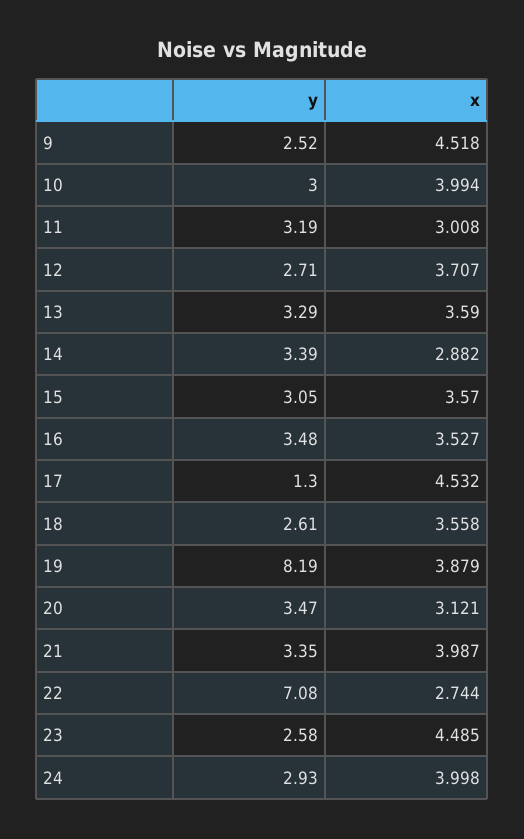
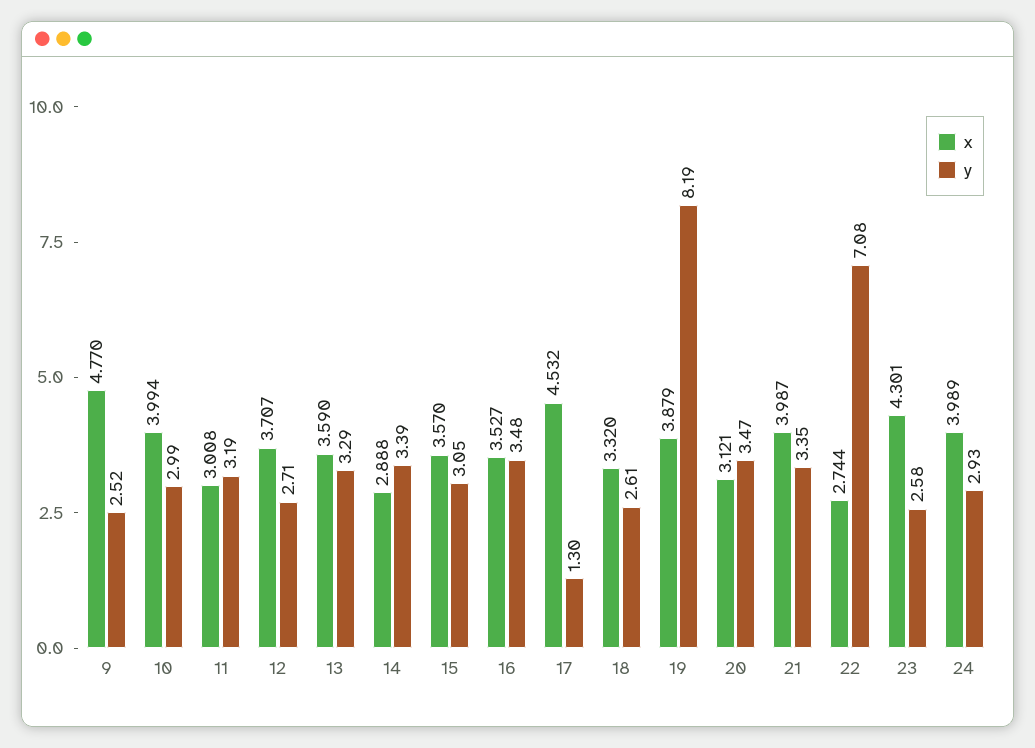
x, 9: 4.518 -> 4.77
y, 10: 3 -> 2.99
x, 14: 2.882 -> 2.888
x, 18: 3.558 -> 3.32
x, 23: 4.485 -> 4.301
x, 24: 3.998 -> 3.989

